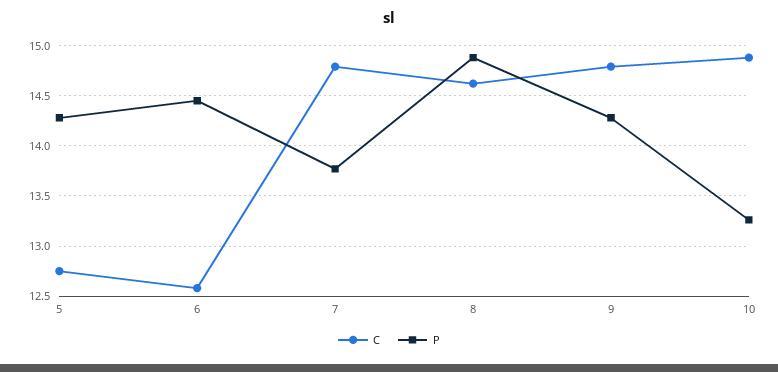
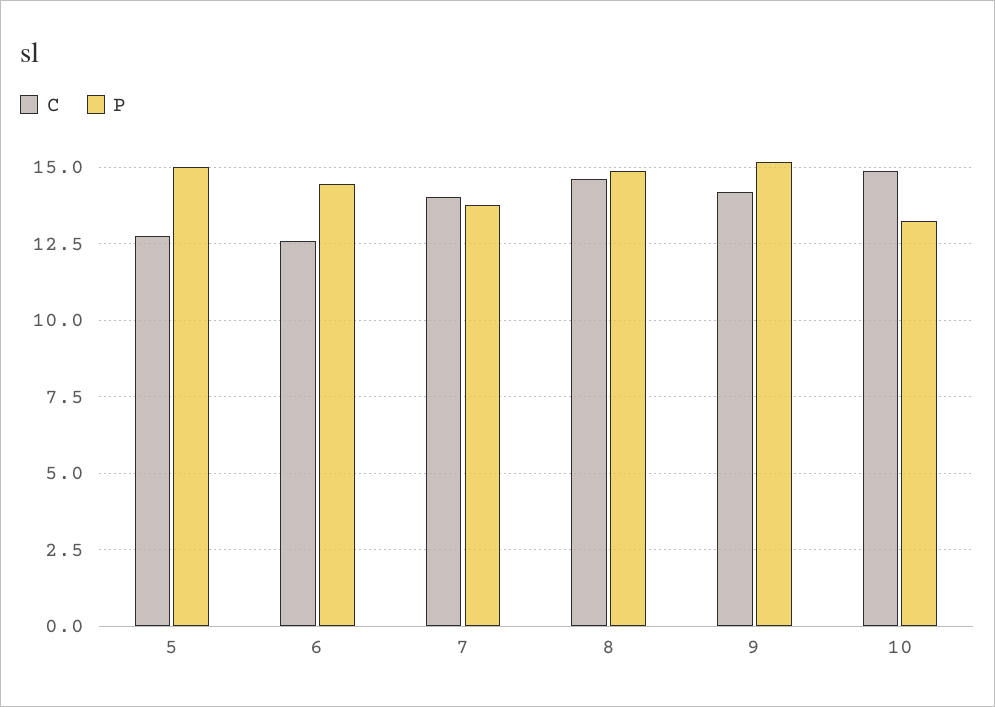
P, 5: 14.3 -> 15
C, 7: 14.8 -> 14
C, 9: 14.8 -> 14.25
P, 9: 14.3 -> 15.25

